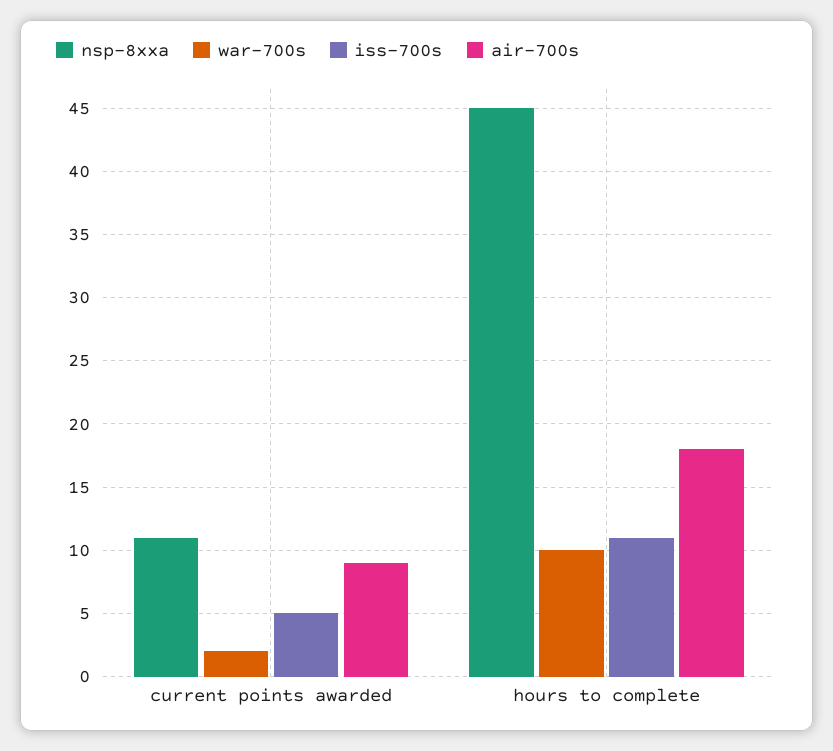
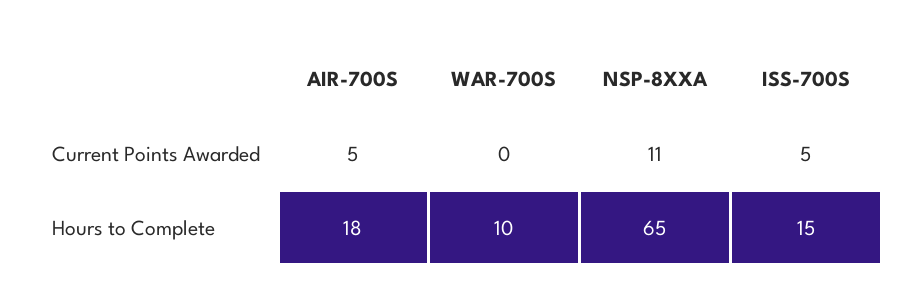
war-700s, current points awarded: 2 -> 0
air-700s, current points awarded: 9 -> 5
nsp-8xxa, hours to complete: 45 -> 65
iss-700s, hours to complete: 11 -> 15

